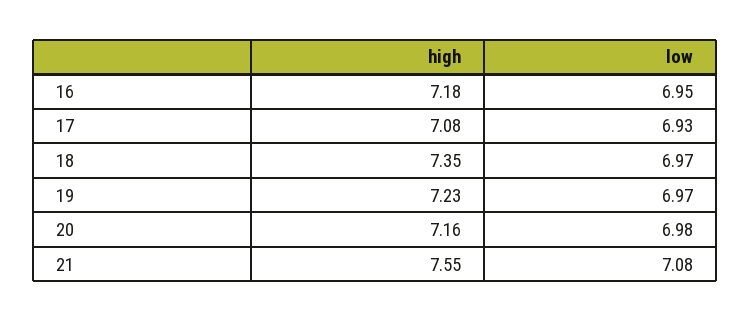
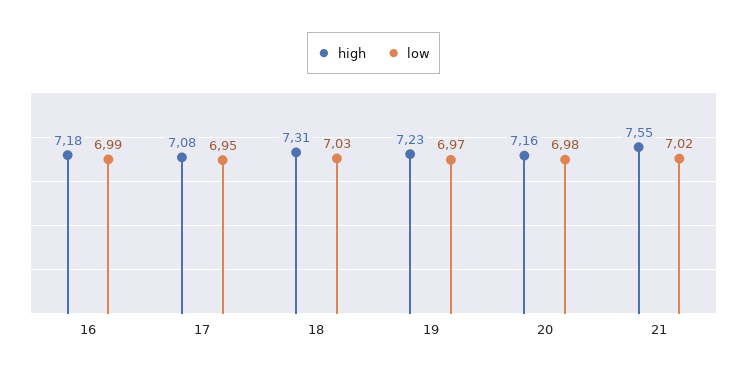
low, 16: 6.95 -> 6.99
low, 17: 6.93 -> 6.95
high, 18: 7.35 -> 7.31
low, 18: 6.97 -> 7.03
low, 21: 7.08 -> 7.02

